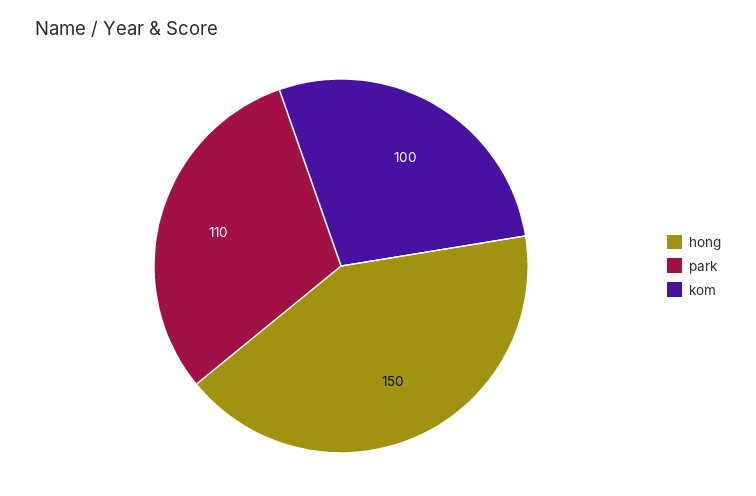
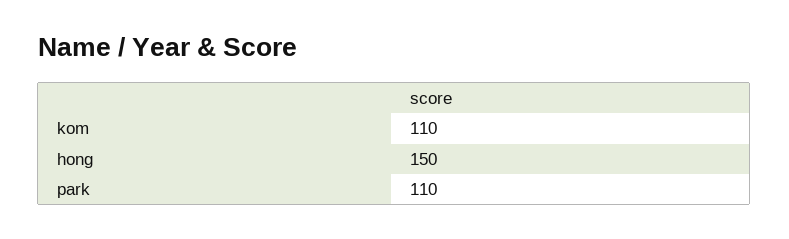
kom: 100 -> 110

